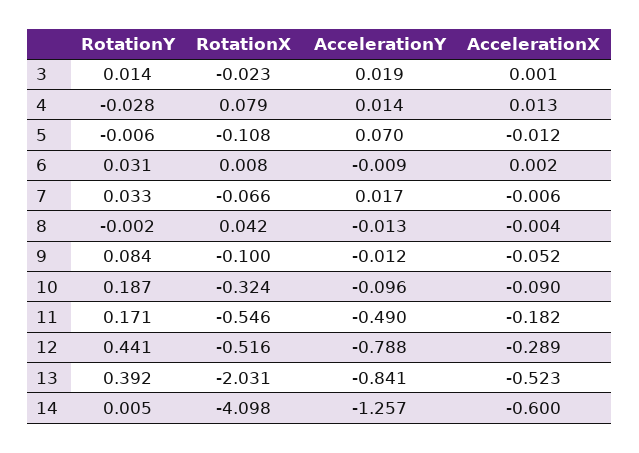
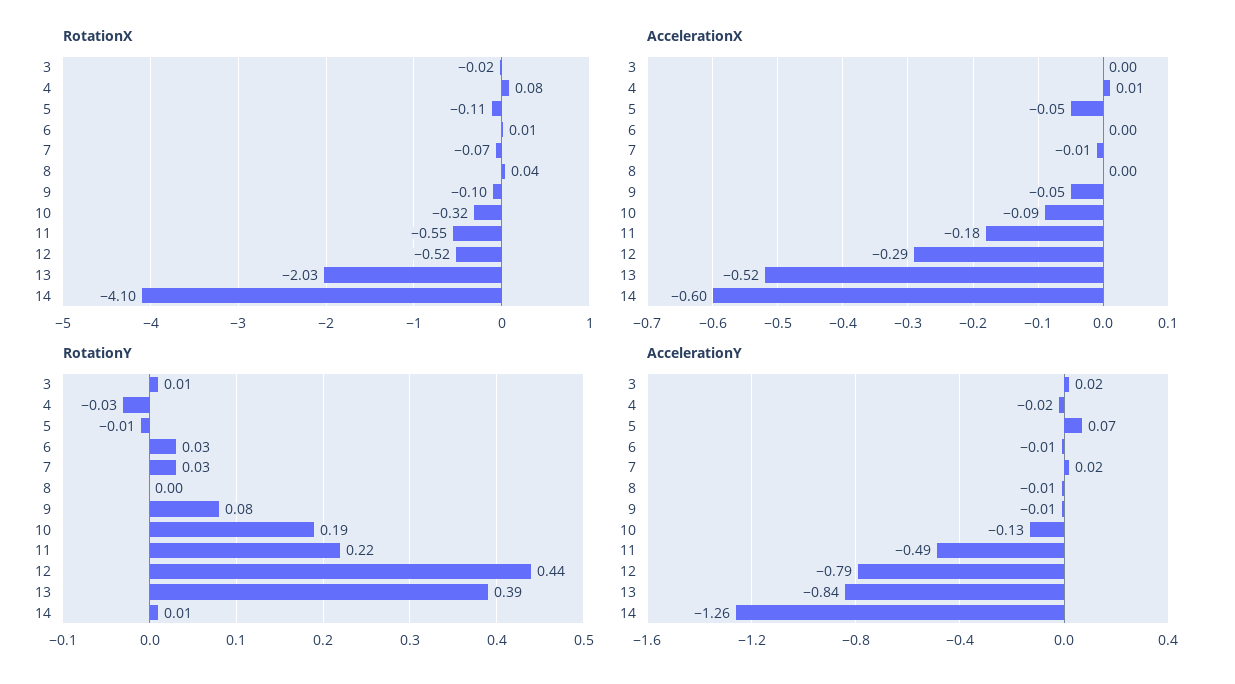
AccelerationY, 4: 0.014 -> -0.02
AccelerationX, 5: -0.012 -> -0.05
AccelerationY, 10: -0.096 -> -0.13
RotationY, 11: 0.171 -> 0.22

